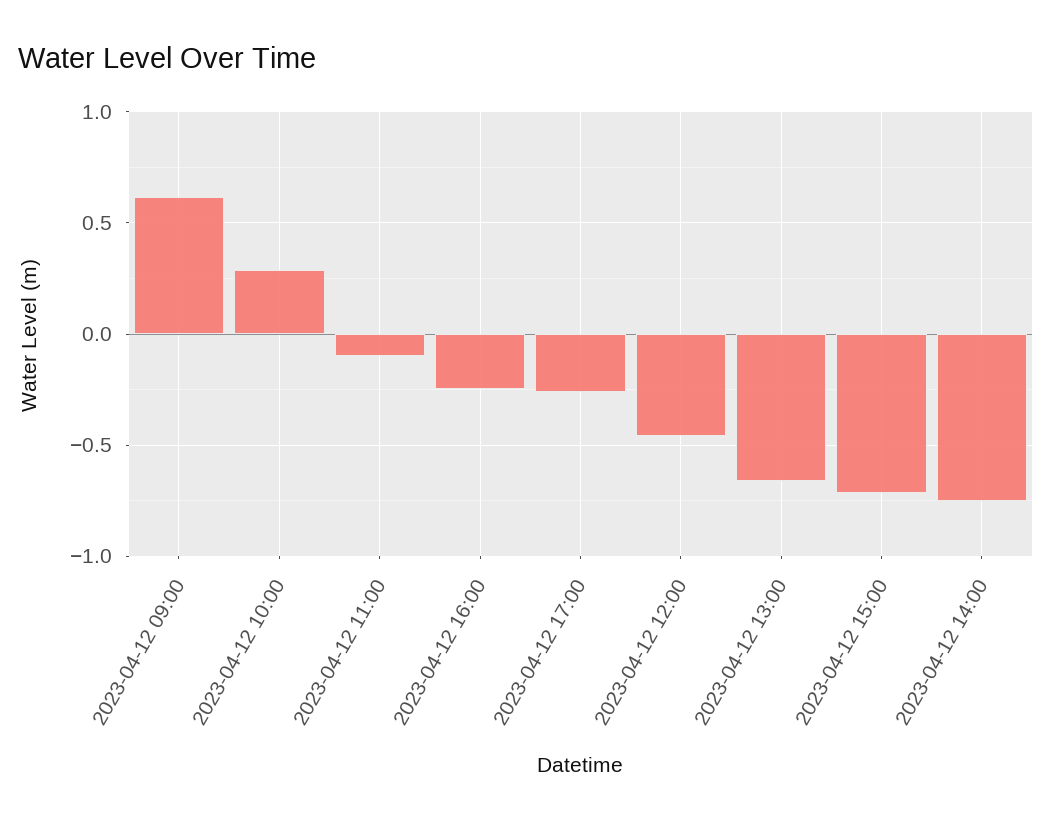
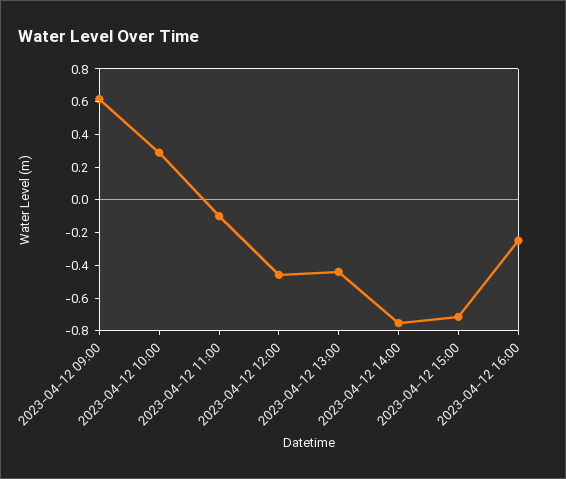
2023-04-12 17:00: -0.25 -> none
2023-04-12 13:00: -0.65 -> -0.45

